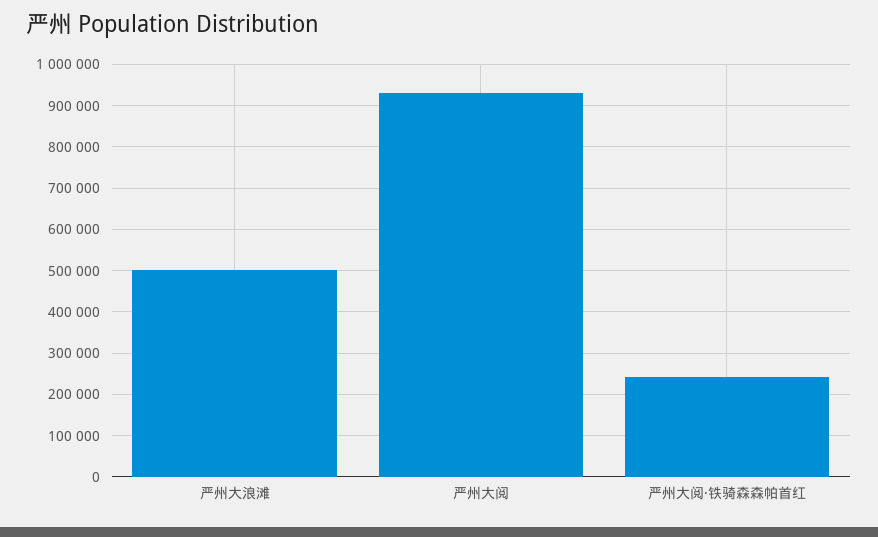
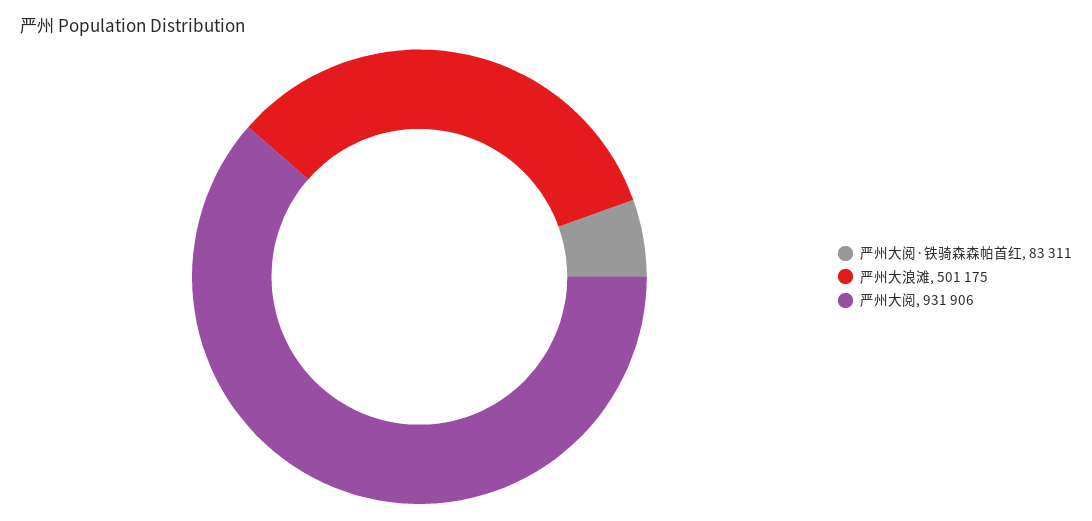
严州大阅·铁骑森森帕首红: 240000 -> 83311

